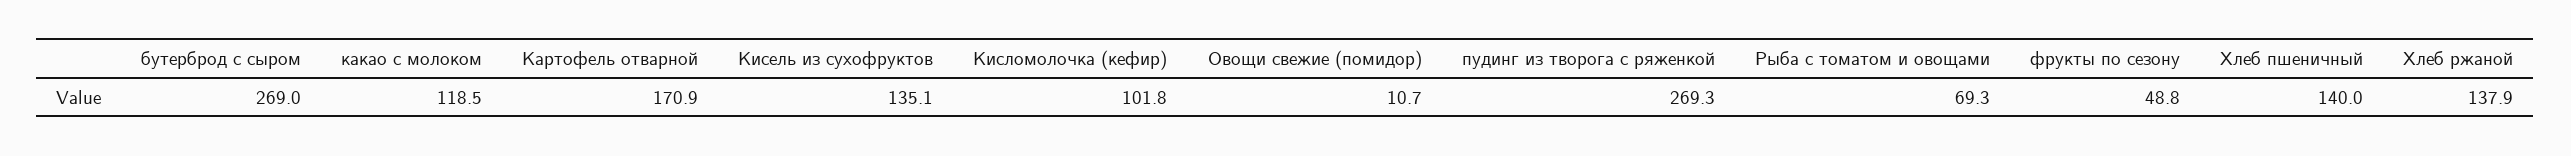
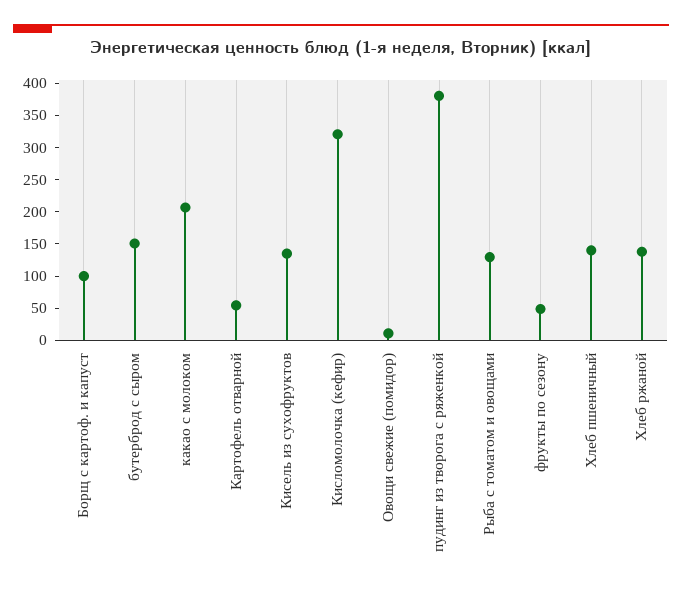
бутерброд с сыром: 269 -> 150
какао с молоком: 118.5 -> 200
Картофель отварной: 170.9 -> 50
Кисломолочка (кефир): 101.8 -> 325
пудинг из творога с ряженкой: 269.3 -> 375
Рыба с томатом и овощами: 69.3 -> 125
Борщ с картоф. и капуст: none -> 100

